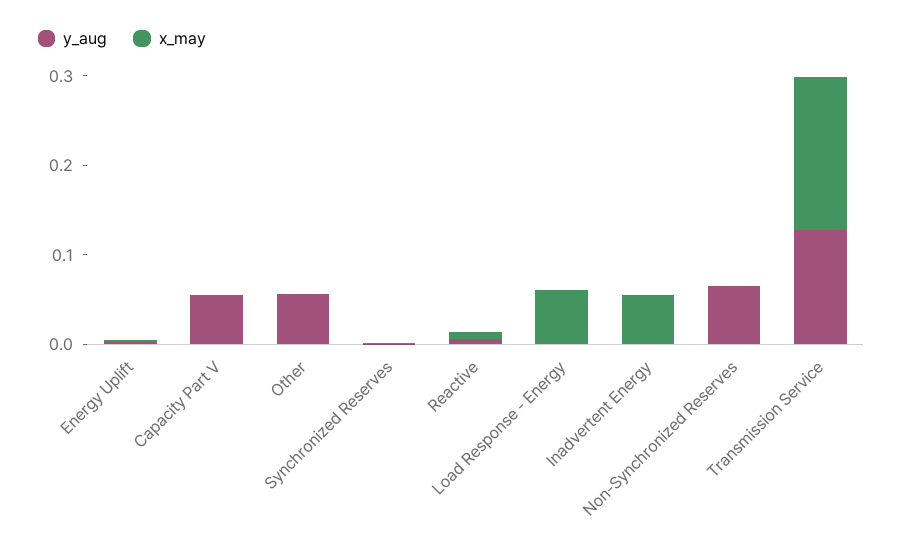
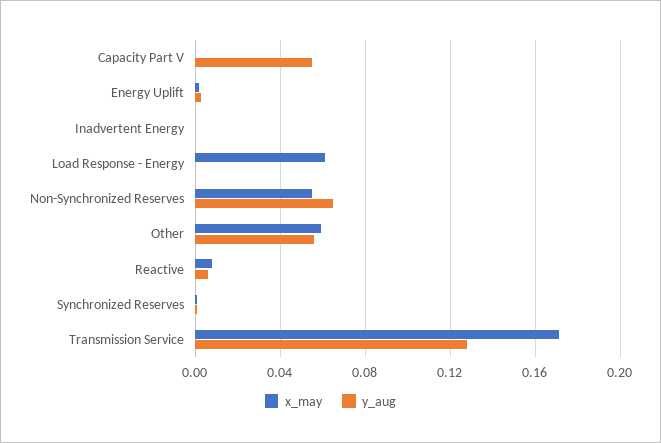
x_may, Other: 0 -> 0.06
x_may, Inadvertent Energy: 0.06 -> 0
x_may, Non-Synchronized Reserves: 0 -> 0.055

